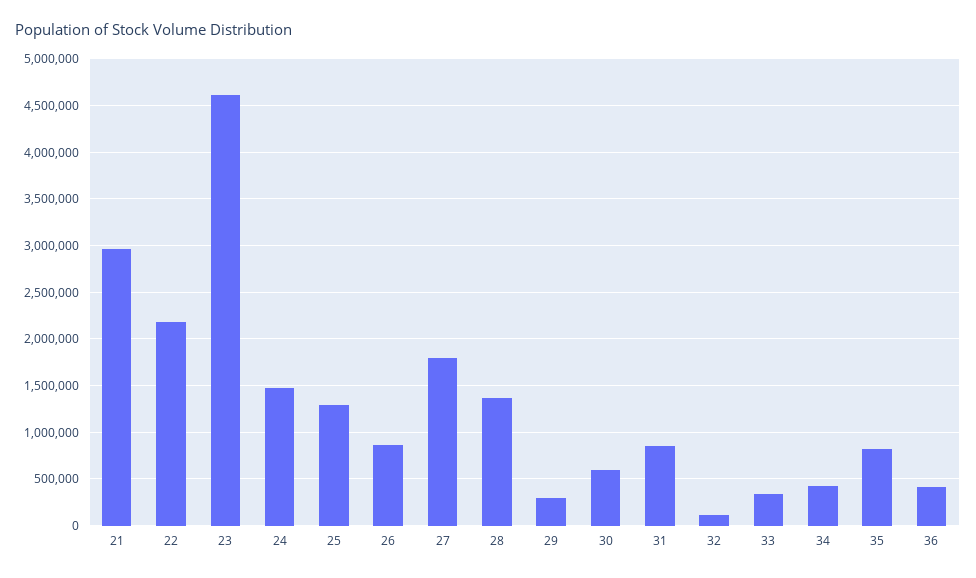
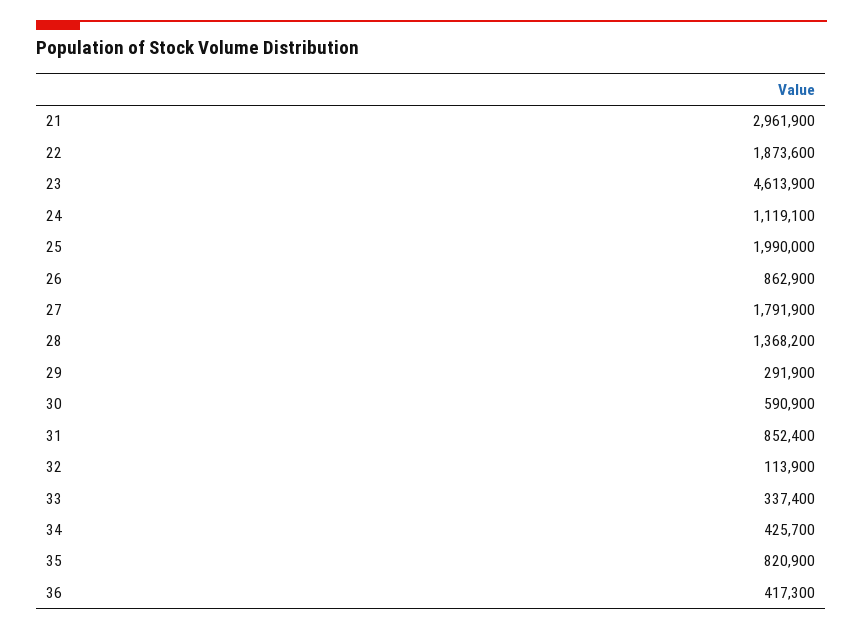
22: 2200000 -> 1873600
24: 1500000 -> 1119100
25: 1300000 -> 1990000

